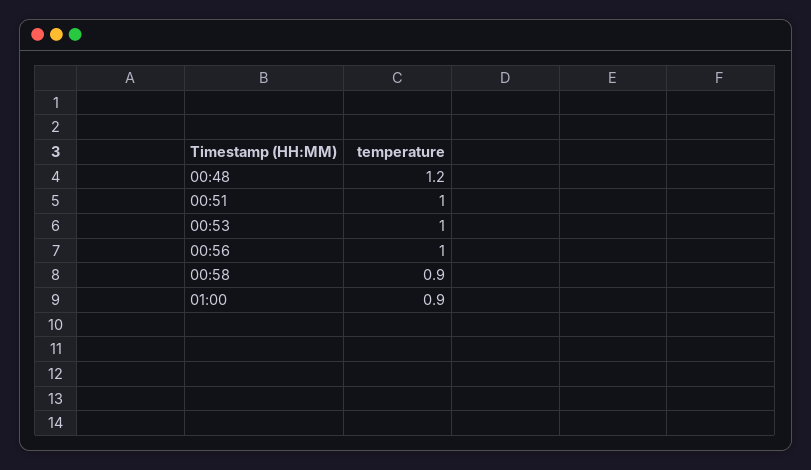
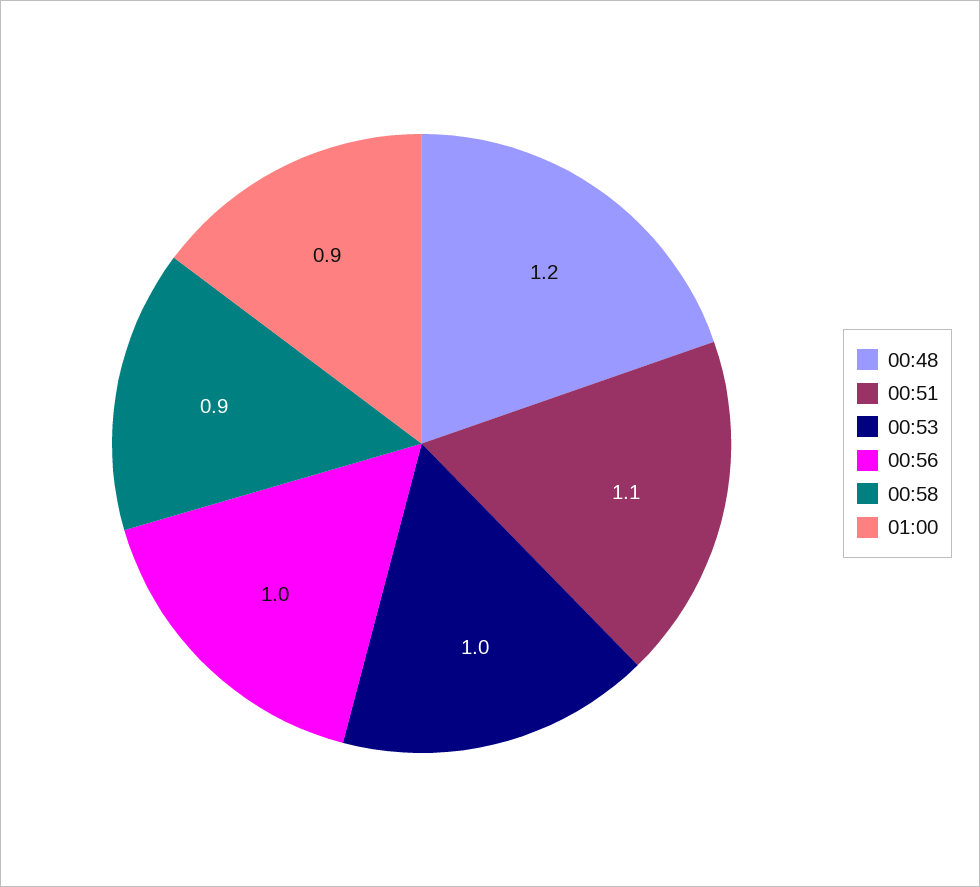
00:51: 1 -> 1.1

